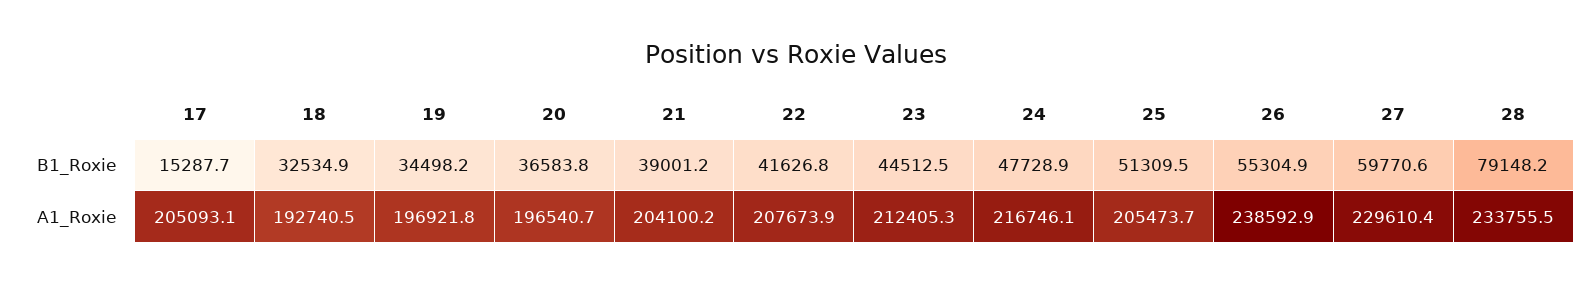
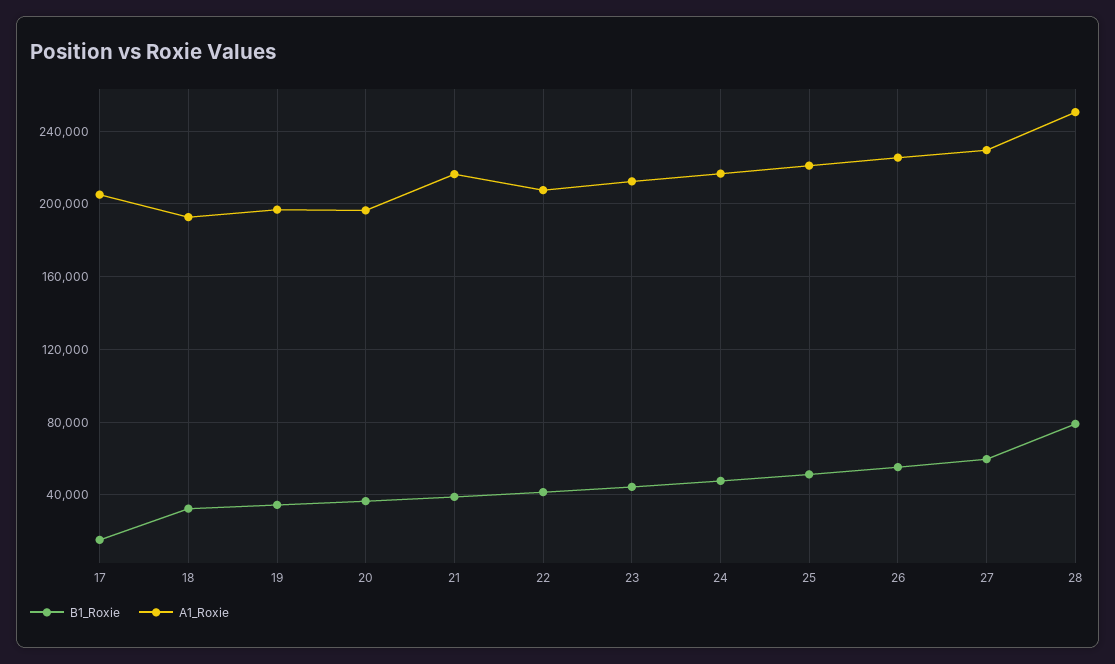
A1_Roxie, 21: 204100.2 -> 215000
A1_Roxie, 25: 205473.7 -> 220000
A1_Roxie, 26: 238592.9 -> 225000
A1_Roxie, 28: 233755.5 -> 250000

